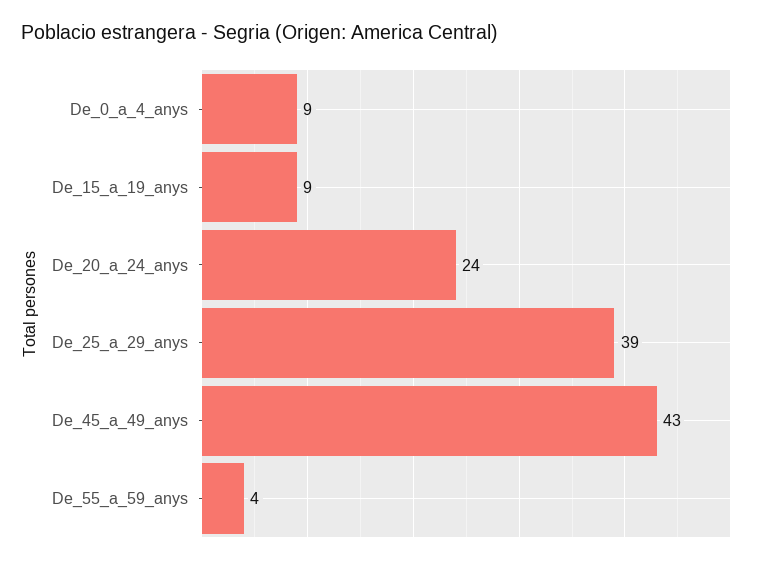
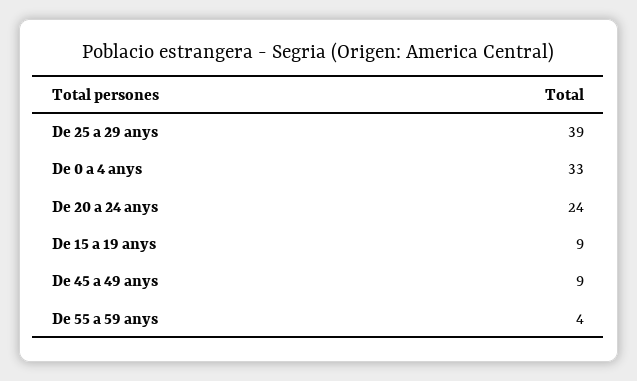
De_0_a_4_anys: 9 -> 33
De_45_a_49_anys: 43 -> 9

